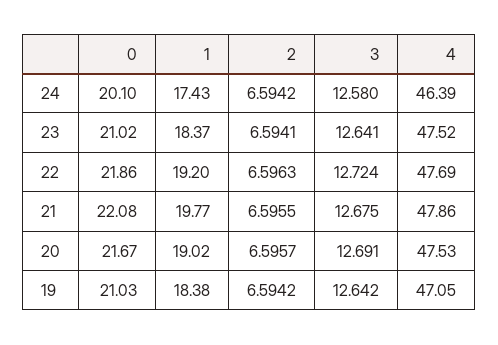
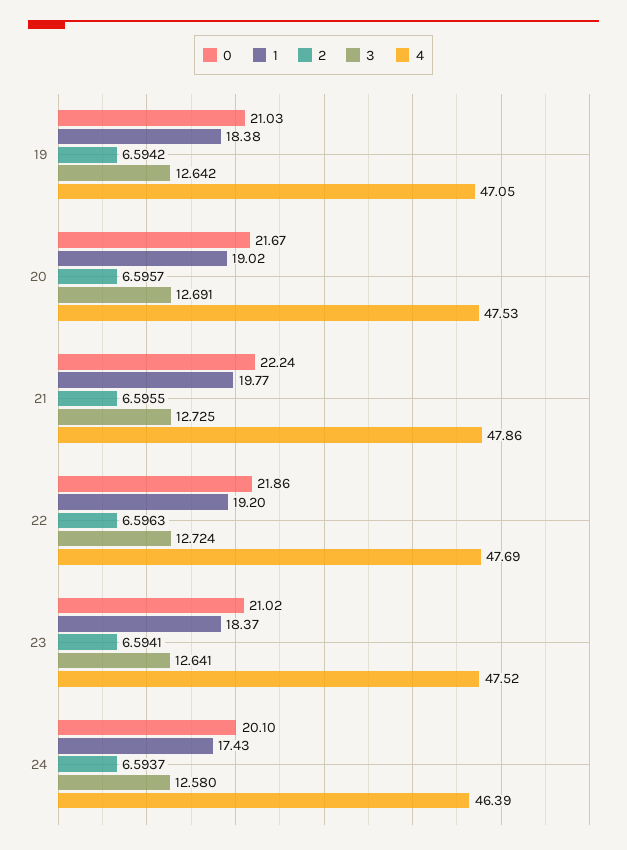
2, 24: 6.5942 -> 6.5937
0, 21: 22.08 -> 22.24
3, 21: 12.675 -> 12.725

